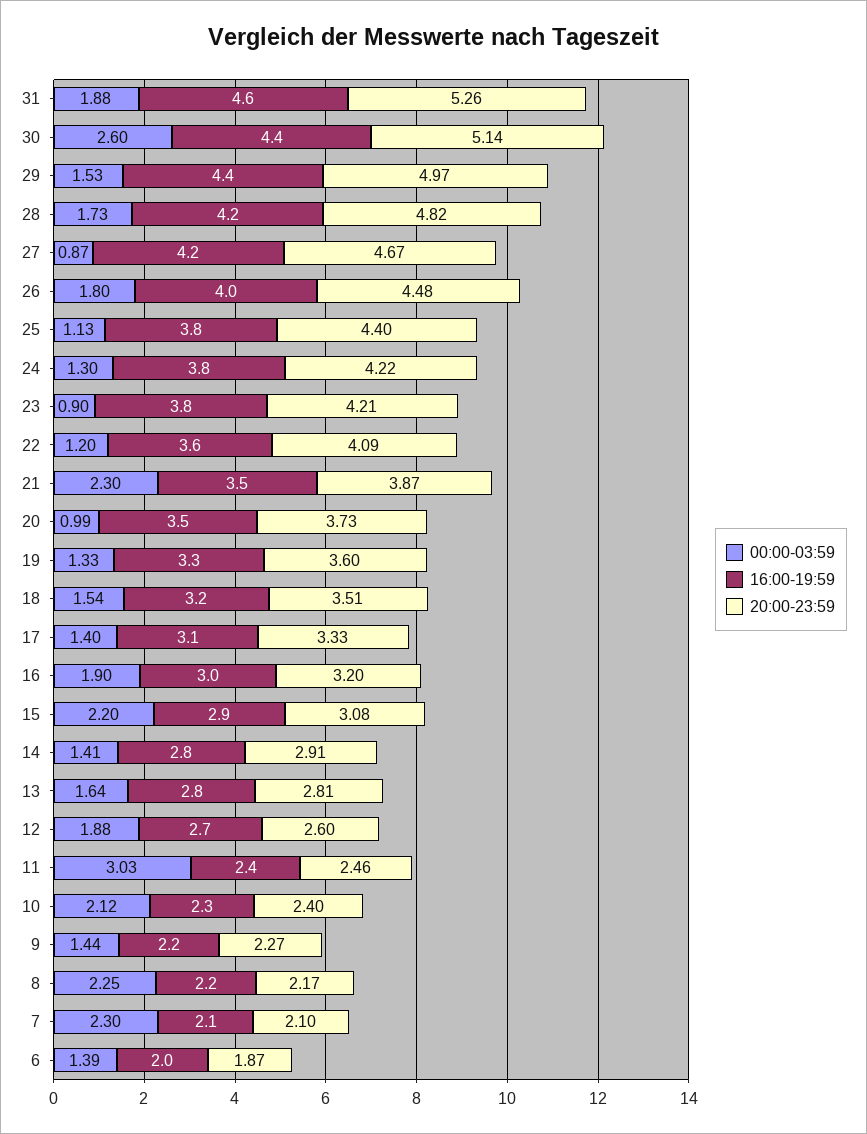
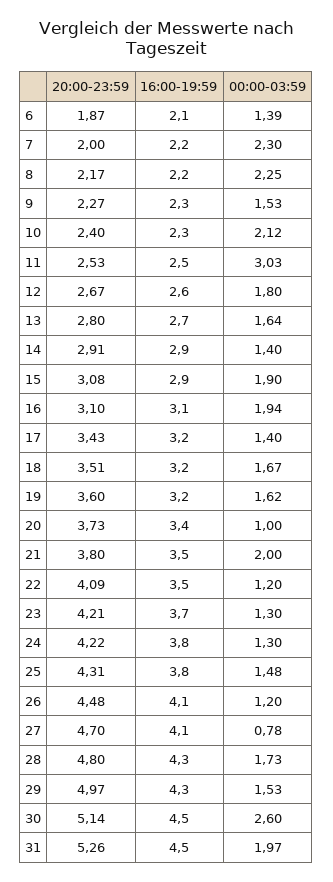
00:00-03:59, 31: 1.88 -> 1.97
16:00-19:59, 31: 4.6 -> 4.5
16:00-19:59, 30: 4.4 -> 4.5
16:00-19:59, 29: 4.4 -> 4.3
16:00-19:59, 28: 4.2 -> 4.3
20:00-23:59, 28: 4.82 -> 4.8
00:00-03:59, 27: 0.87 -> 0.78
16:00-19:59, 27: 4.2 -> 4.1
20:00-23:59, 27: 4.67 -> 4.7
00:00-03:59, 26: 1.8 -> 1.2
16:00-19:59, 26: 4 -> 4.1
00:00-03:59, 25: 1.13 -> 1.48
20:00-23:59, 25: 4.4 -> 4.31
00:00-03:59, 23: 0.9 -> 1.3
16:00-19:59, 23: 3.8 -> 3.7
16:00-19:59, 22: 3.6 -> 3.5
00:00-03:59, 21: 2.3 -> 2
20:00-23:59, 21: 3.87 -> 3.8
00:00-03:59, 20: 0.99 -> 1
16:00-19:59, 20: 3.5 -> 3.4
00:00-03:59, 19: 1.33 -> 1.62
16:00-19:59, 19: 3.3 -> 3.2
00:00-03:59, 18: 1.54 -> 1.67
16:00-19:59, 17: 3.1 -> 3.2
20:00-23:59, 17: 3.33 -> 3.43
00:00-03:59, 16: 1.9 -> 1.94
16:00-19:59, 16: 3 -> 3.1
20:00-23:59, 16: 3.2 -> 3.1
00:00-03:59, 15: 2.2 -> 1.9
00:00-03:59, 14: 1.41 -> 1.4
16:00-19:59, 14: 2.8 -> 2.9
16:00-19:59, 13: 2.8 -> 2.7
20:00-23:59, 13: 2.81 -> 2.8
00:00-03:59, 12: 1.88 -> 1.8
16:00-19:59, 12: 2.7 -> 2.6
20:00-23:59, 12: 2.6 -> 2.67
16:00-19:59, 11: 2.4 -> 2.5
20:00-23:59, 11: 2.46 -> 2.53
00:00-03:59, 9: 1.44 -> 1.53
16:00-19:59, 9: 2.2 -> 2.3
16:00-19:59, 7: 2.1 -> 2.2
20:00-23:59, 7: 2.1 -> 2
16:00-19:59, 6: 2 -> 2.1

